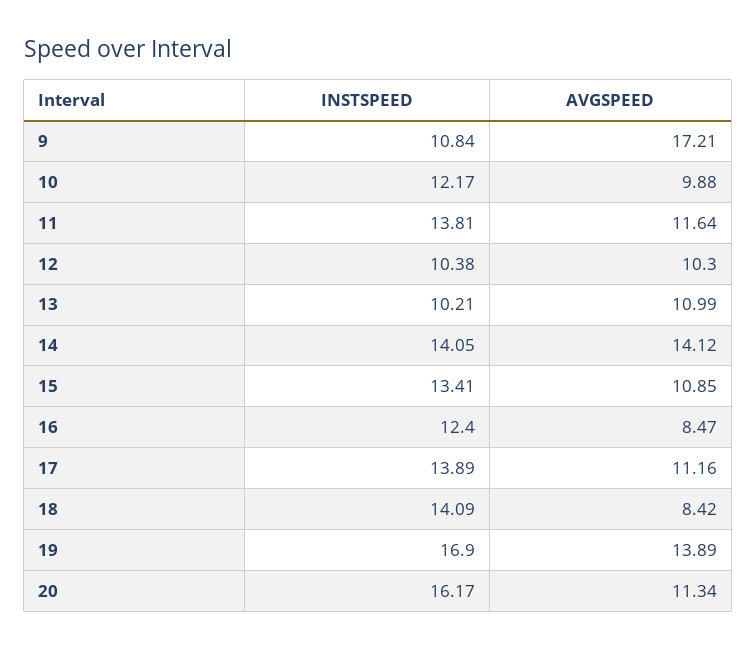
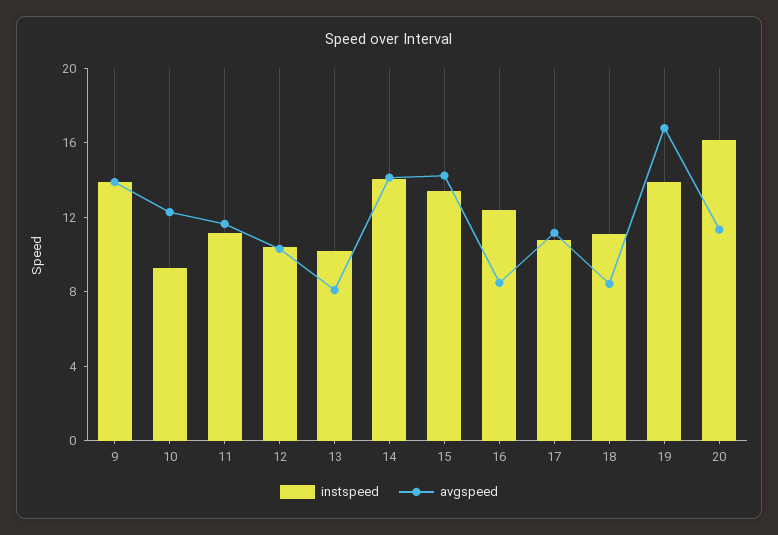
INSTSPEED, 9: 10.84 -> 14
AVGSPEED, 9: 17.21 -> 14
INSTSPEED, 10: 12.17 -> 9
AVGSPEED, 10: 9.88 -> 12
INSTSPEED, 11: 13.81 -> 11
AVGSPEED, 13: 10.99 -> 8
AVGSPEED, 15: 10.85 -> 14
INSTSPEED, 17: 13.89 -> 11
INSTSPEED, 18: 14.09 -> 11
INSTSPEED, 19: 16.9 -> 14
AVGSPEED, 19: 13.89 -> 17

